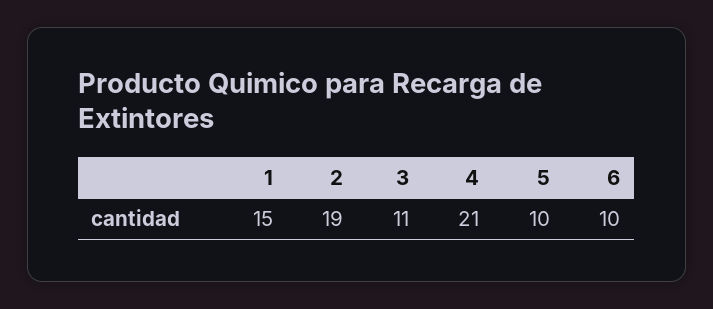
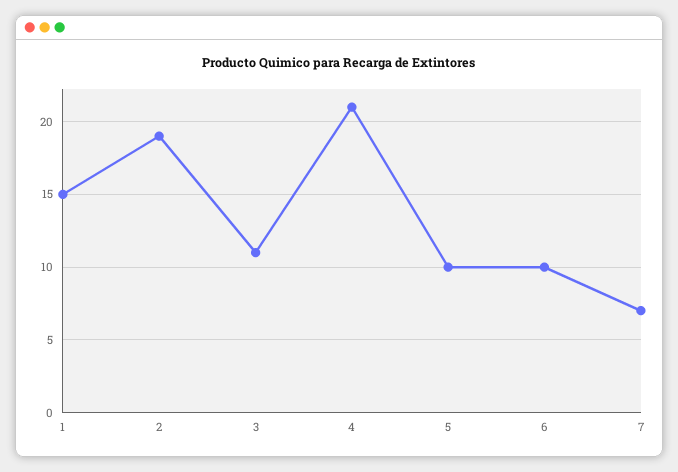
7: none -> 7

